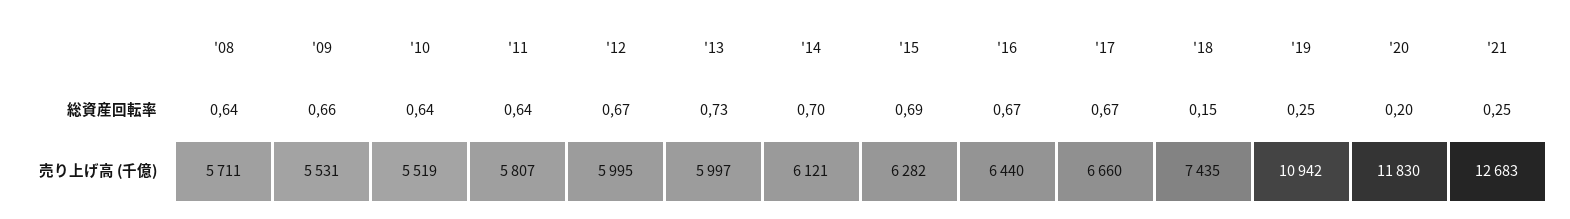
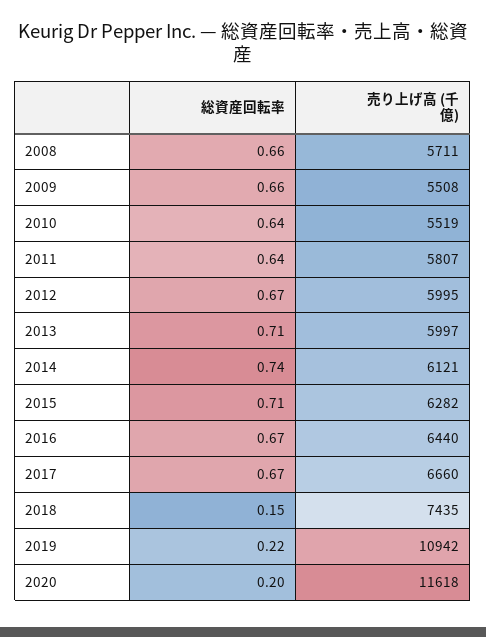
'08, 総資産回転率: 0.64 -> 0.66
'13, 総資産回転率: 0.73 -> 0.71
'14, 総資産回転率: 0.7 -> 0.74
'15, 総資産回転率: 0.69 -> 0.71
'19, 総資産回転率: 0.25 -> 0.22
'21, 総資産回転率: 0.25 -> none
'09, 売り上げ高 (千億): 5531 -> 5508
'20, 売り上げ高 (千億): 11830 -> 11618
'21, 売り上げ高 (千億): 12683 -> none

